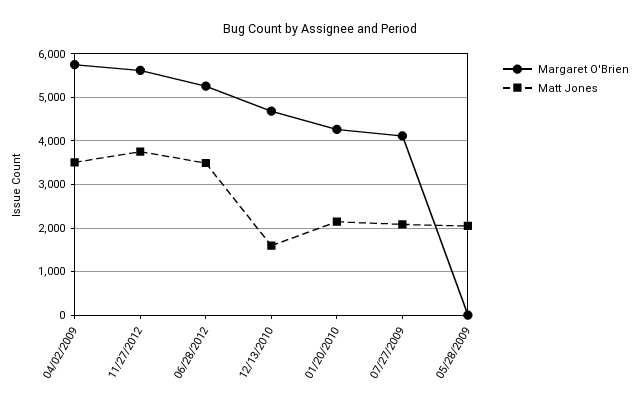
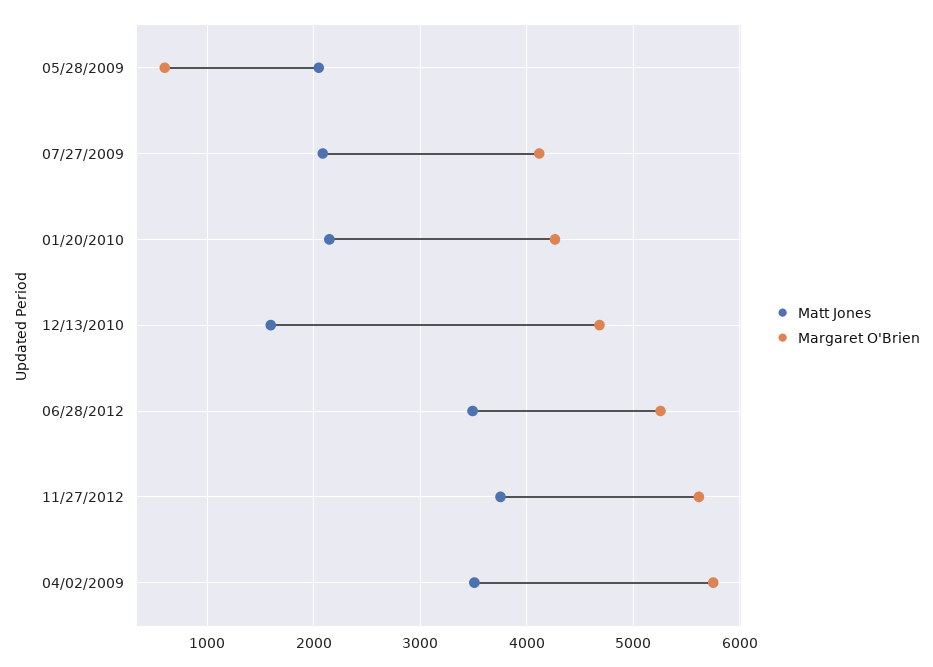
Margaret O'Brien, 05/28/2009: 0 -> 600

